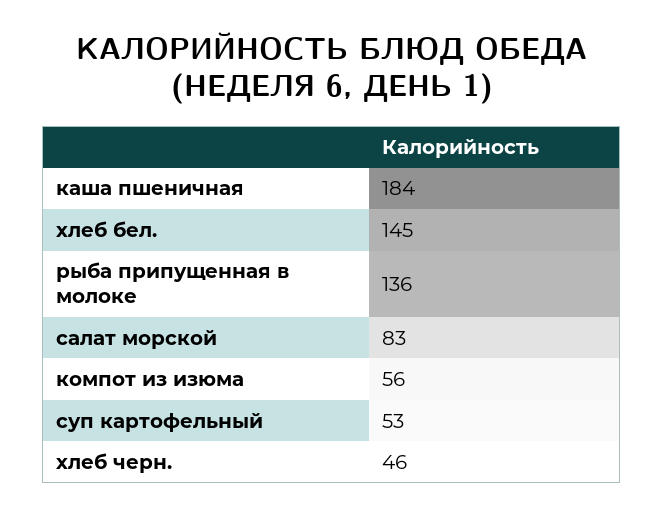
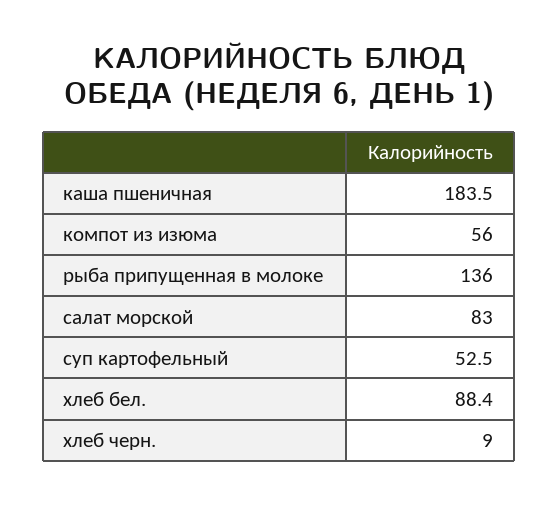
хлеб бел.: 145 -> 88.4
хлеб черн.: 46 -> 9

